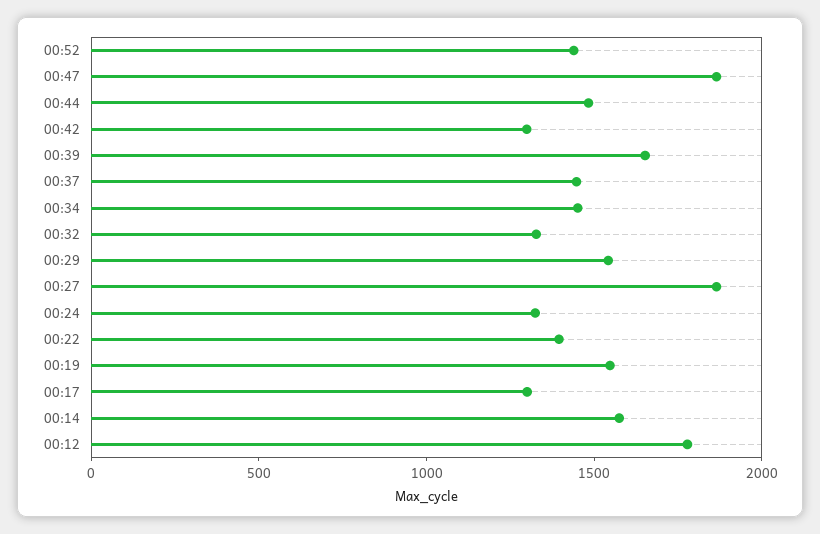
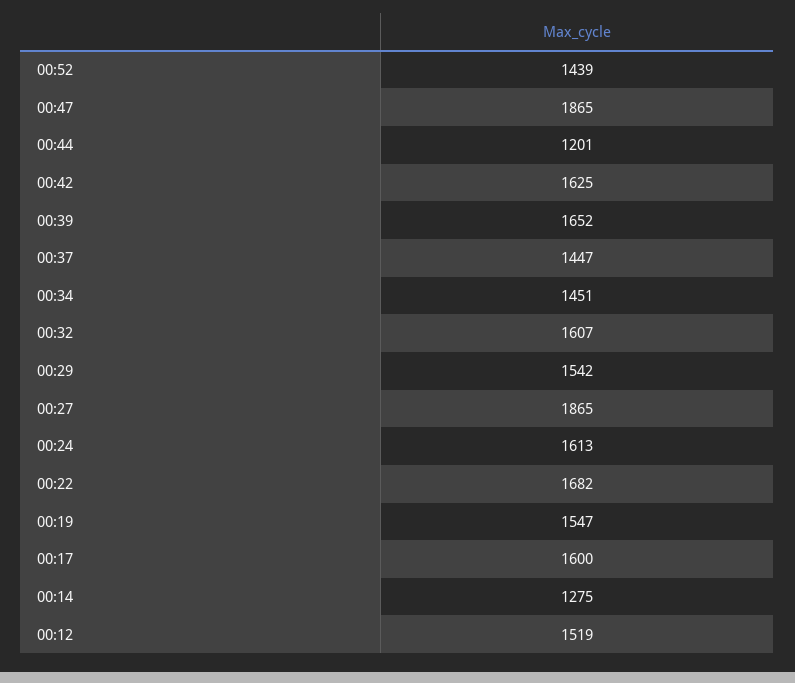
00:44: 1500 -> 1201
00:42: 1300 -> 1625
00:32: 1300 -> 1607
00:24: 1300 -> 1613
00:22: 1400 -> 1682
00:17: 1300 -> 1600
00:14: 1600 -> 1275
00:12: 1800 -> 1519

